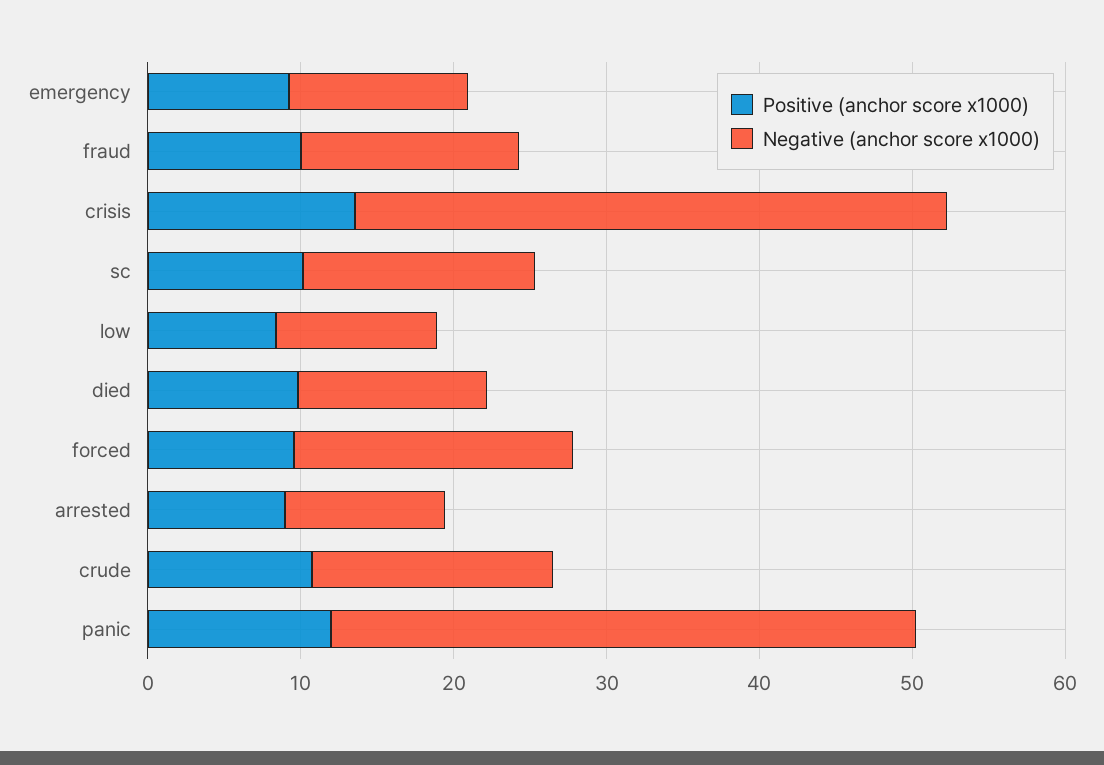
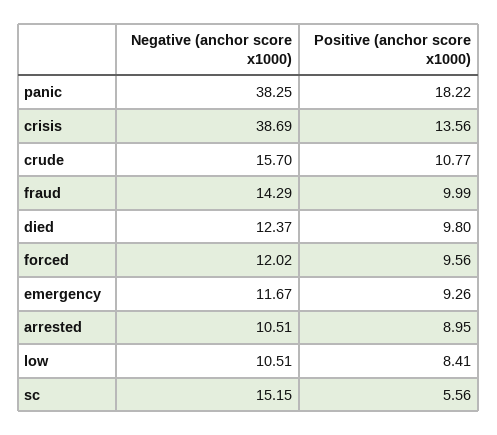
Positive (anchor score x1000), sc: 10 -> 5.56
Negative (anchor score x1000), forced: 18 -> 12.02
Positive (anchor score x1000), panic: 12 -> 18.22

